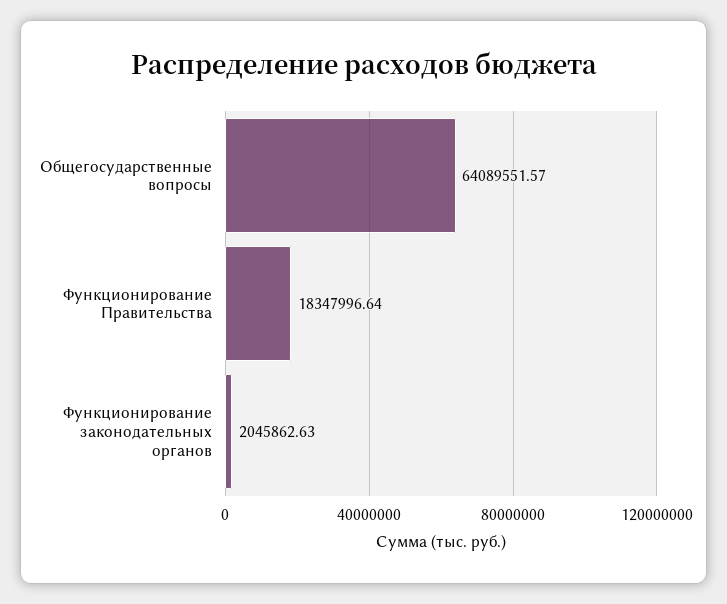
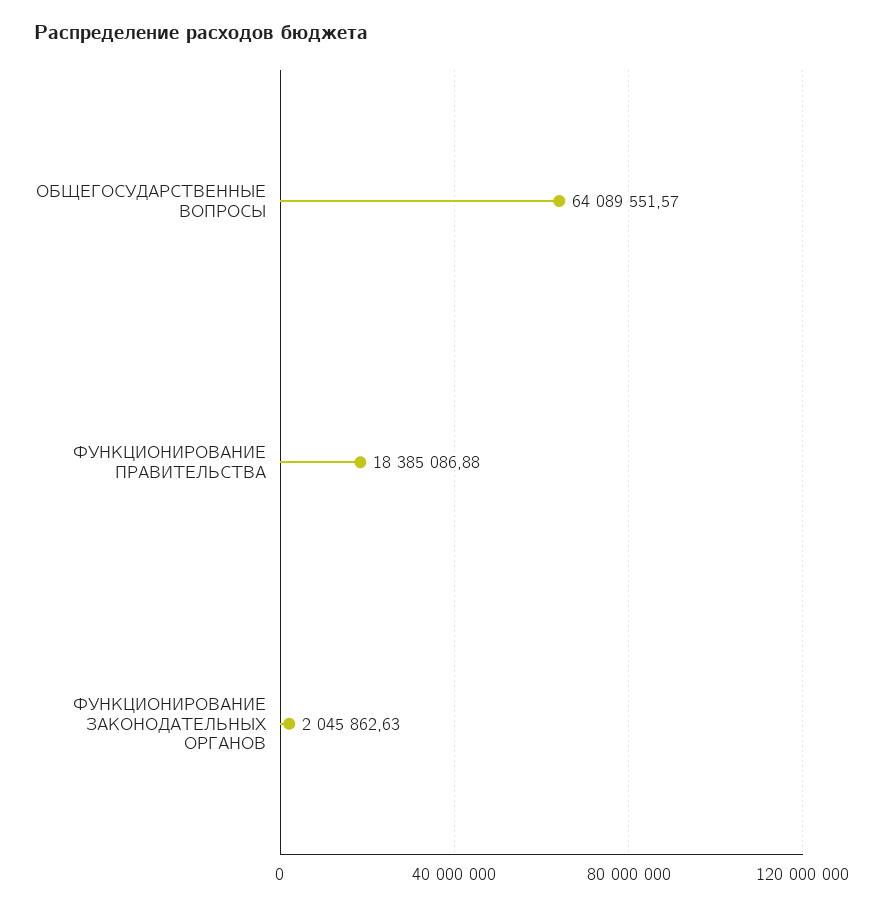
Функционирование Правительства: 18347996.64 -> 18385086.88

